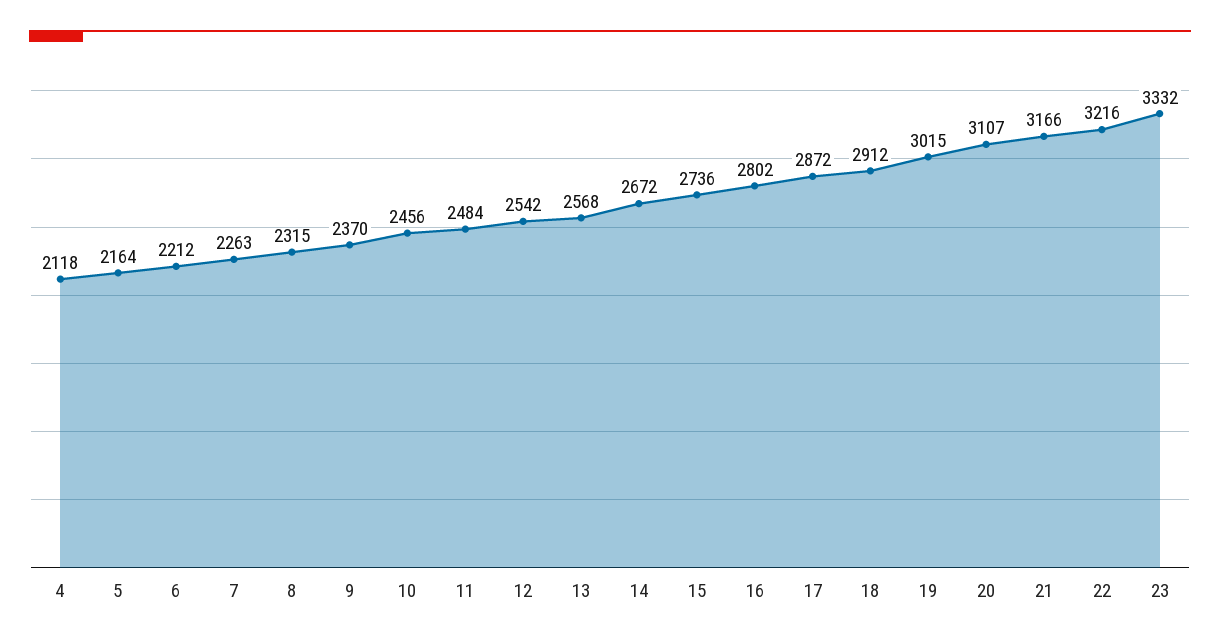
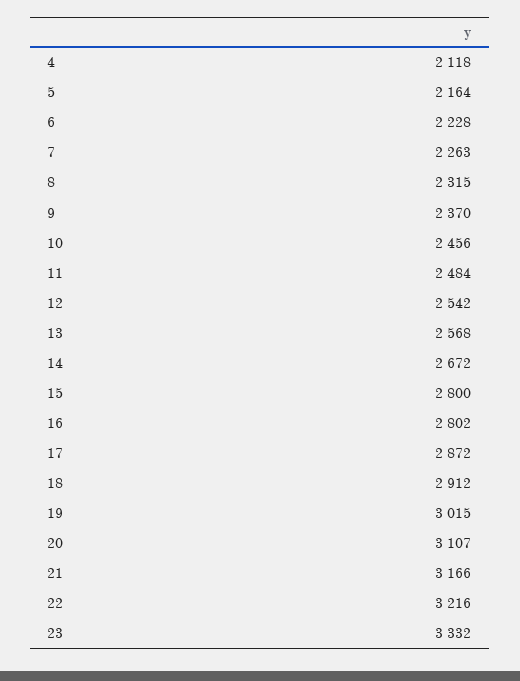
6: 2212 -> 2228
15: 2736 -> 2800

